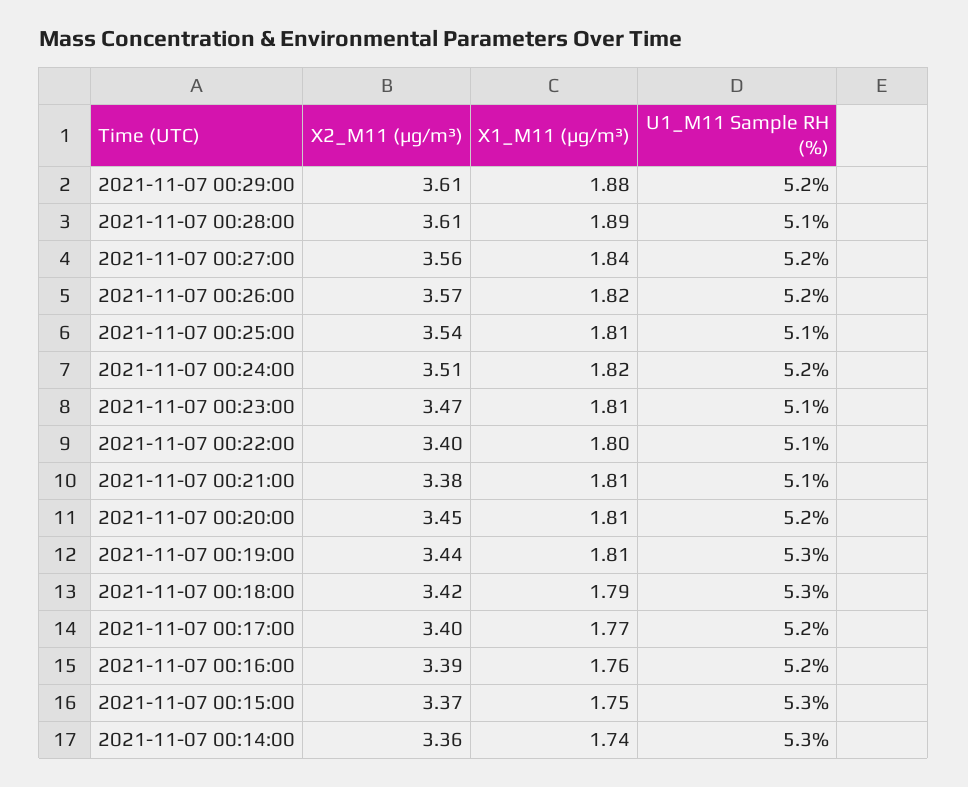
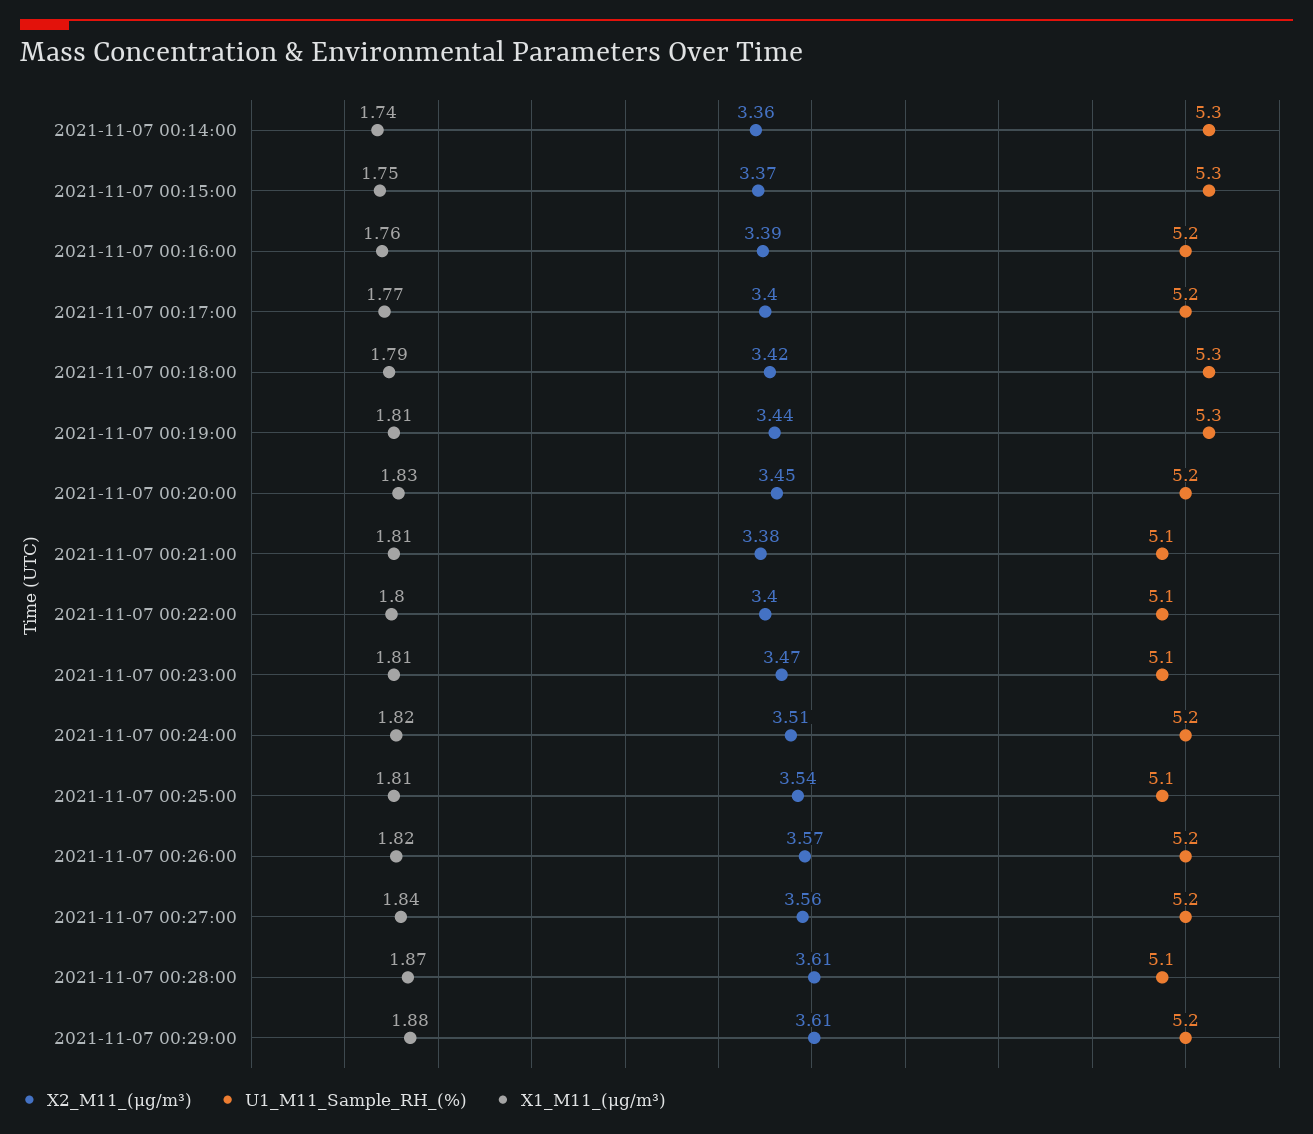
X1_M11 (μg/m³), 2021-11-07 00:28:00: 1.89 -> 1.87
X1_M11 (μg/m³), 2021-11-07 00:20:00: 1.81 -> 1.83

